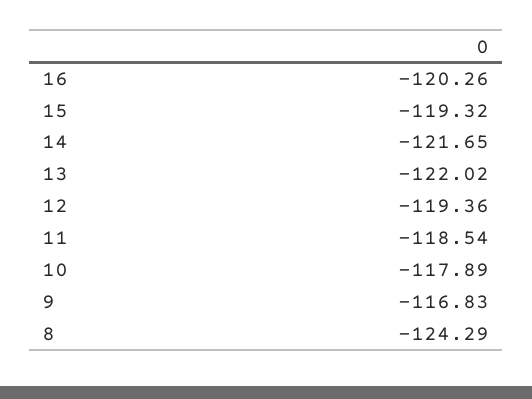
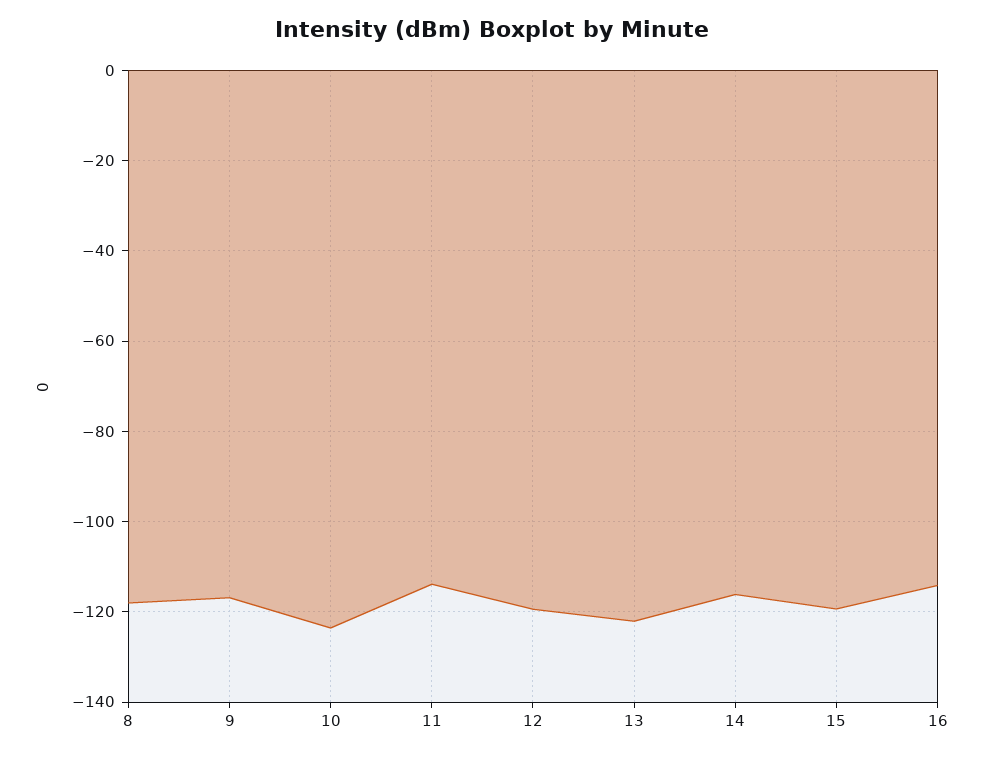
16: -120.26 -> -114
14: -121.65 -> -116
11: -118.54 -> -114
10: -117.89 -> -124
8: -124.29 -> -118

